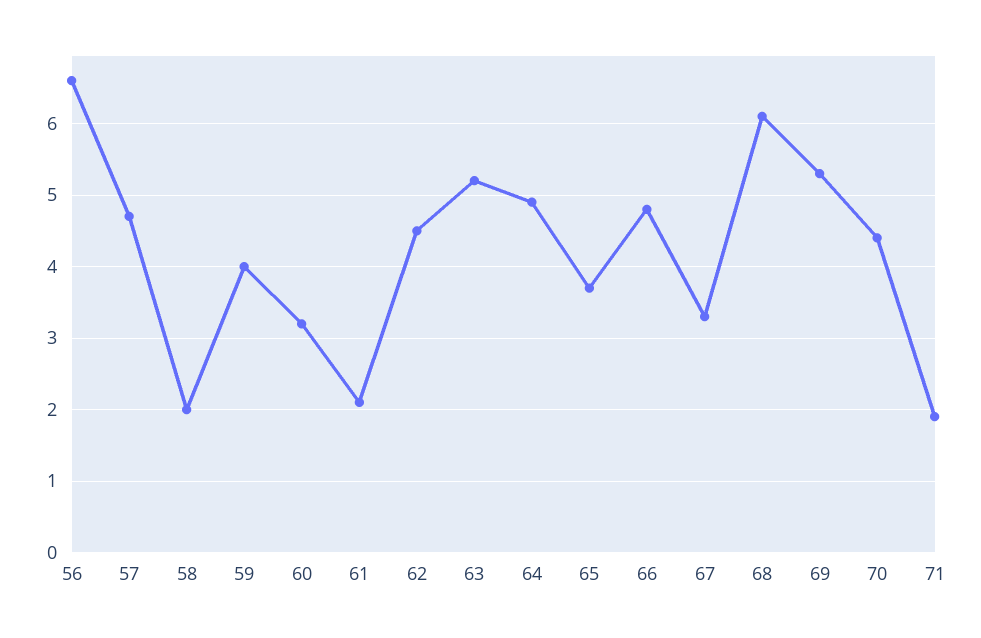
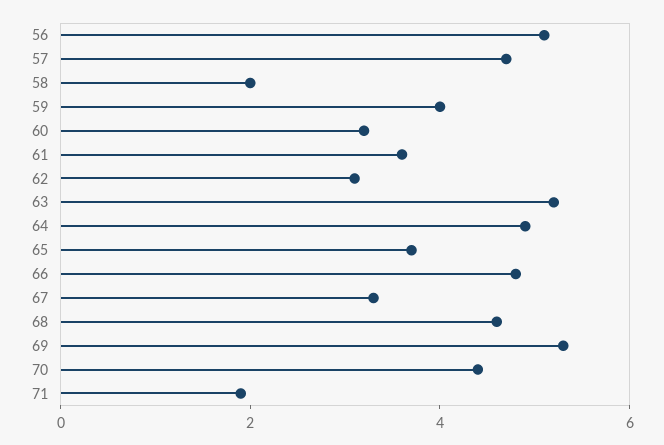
56: 6.6 -> 5
61: 2.1 -> 3.5
62: 4.5 -> 3
68: 6.1 -> 4.5

